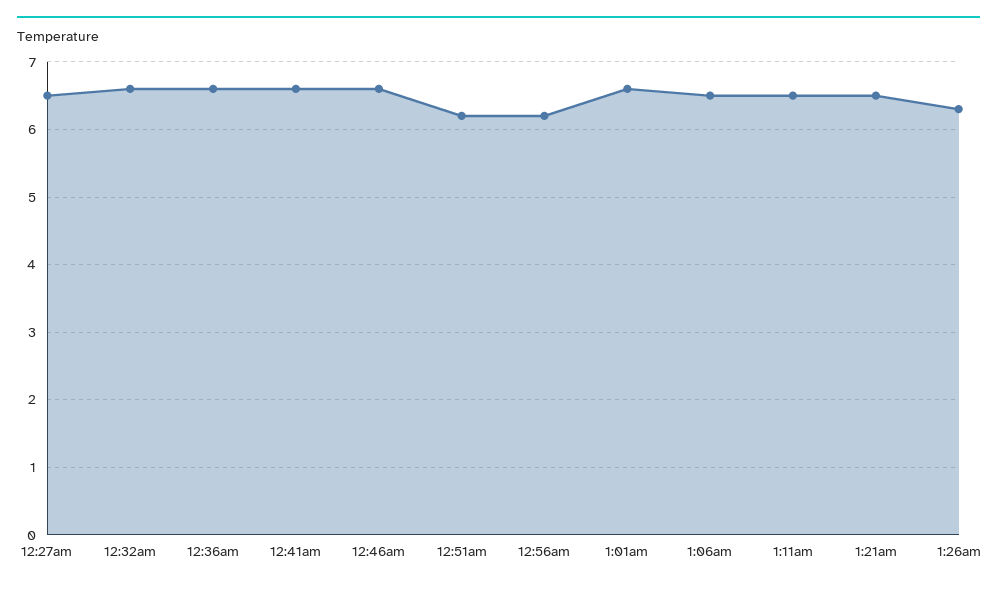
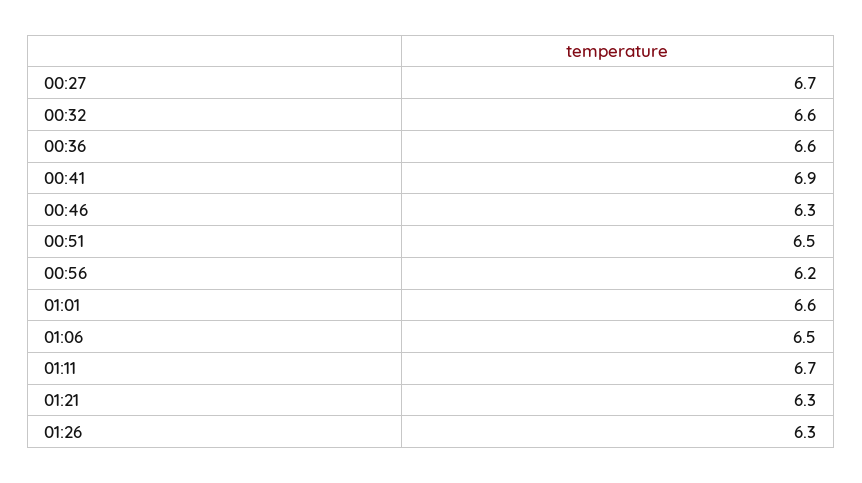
12:27am: 6.5 -> 6.7
12:41am: 6.6 -> 6.9
12:46am: 6.6 -> 6.3
12:51am: 6.2 -> 6.5
1:11am: 6.5 -> 6.7
1:21am: 6.5 -> 6.3

